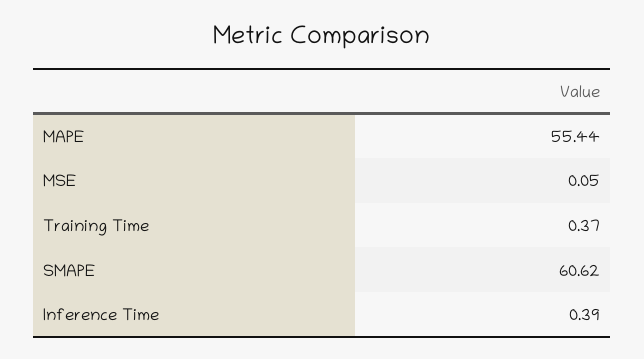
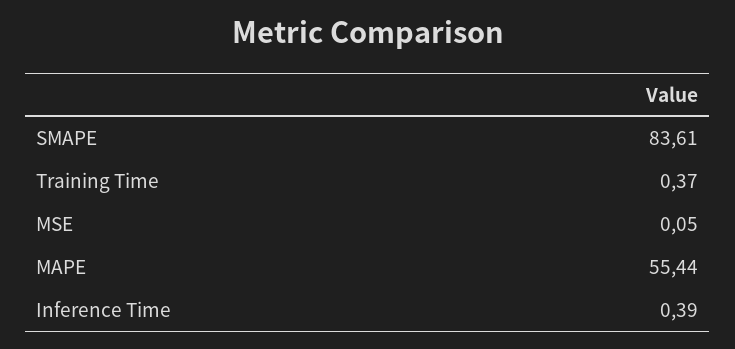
SMAPE: 60.62 -> 83.61

